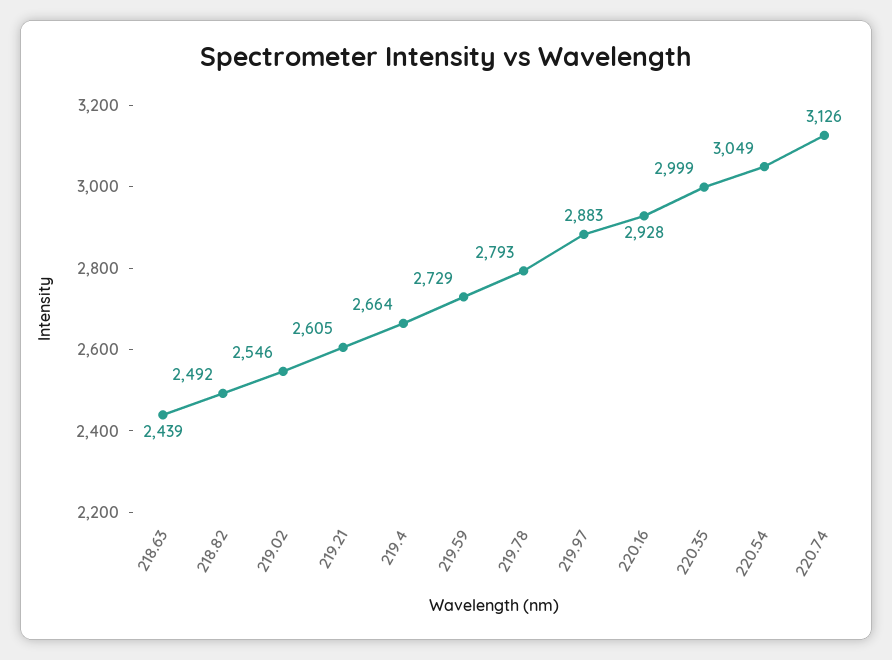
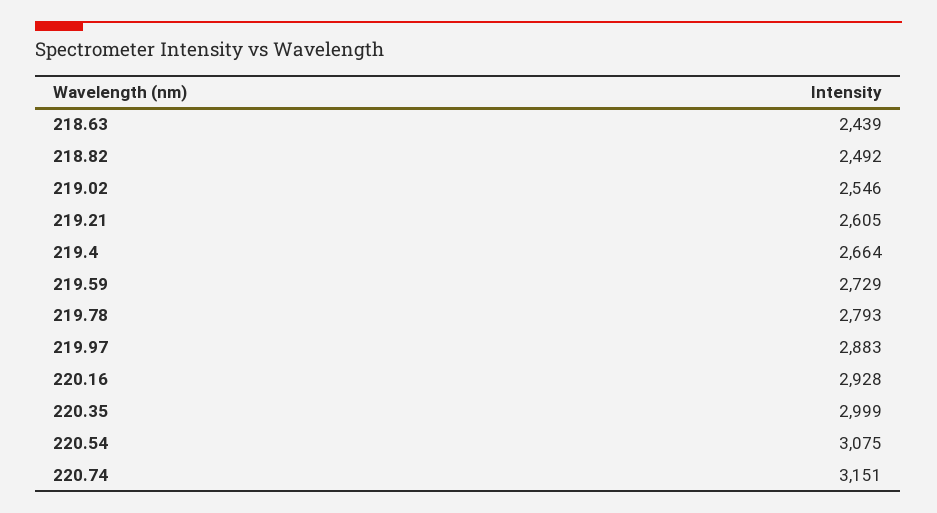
220.54: 3049 -> 3075
220.74: 3126 -> 3151

